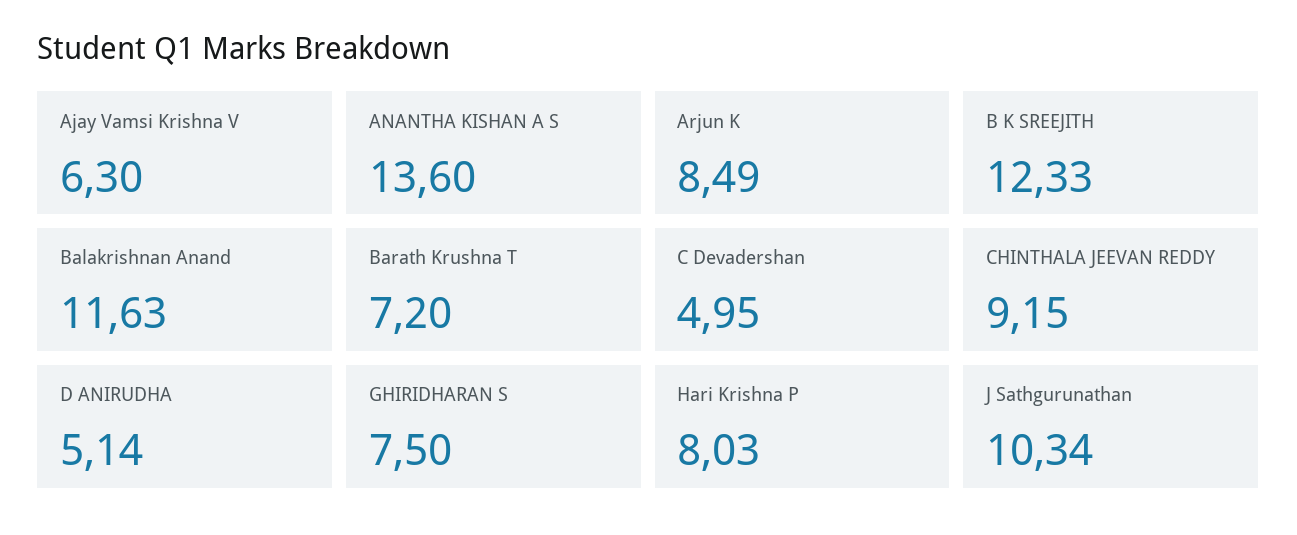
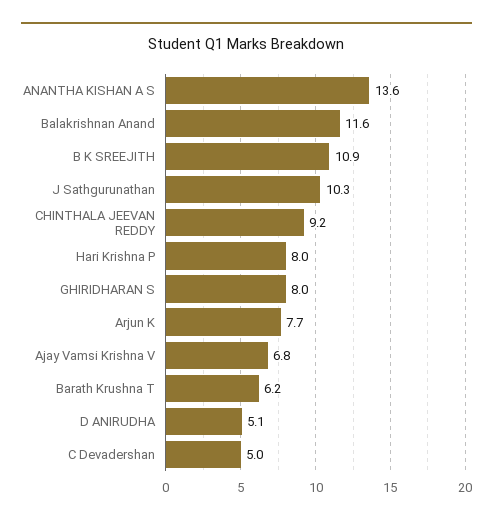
Ajay Vamsi Krishna V: 6.3 -> 6.8
Arjun K: 8.49 -> 7.7
B K SREEJITH: 12.33 -> 10.9
Barath Krushna T: 7.2 -> 6.2
GHIRIDHARAN S: 7.5 -> 8

